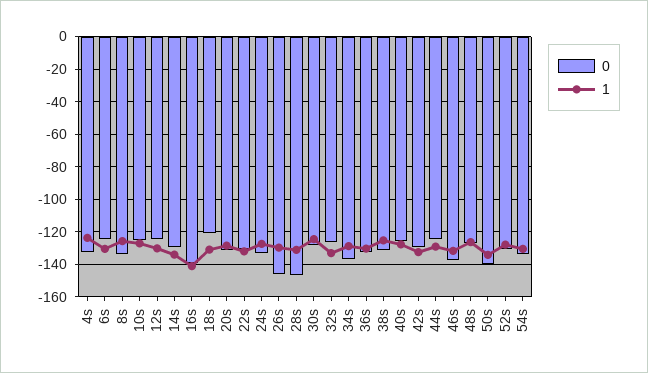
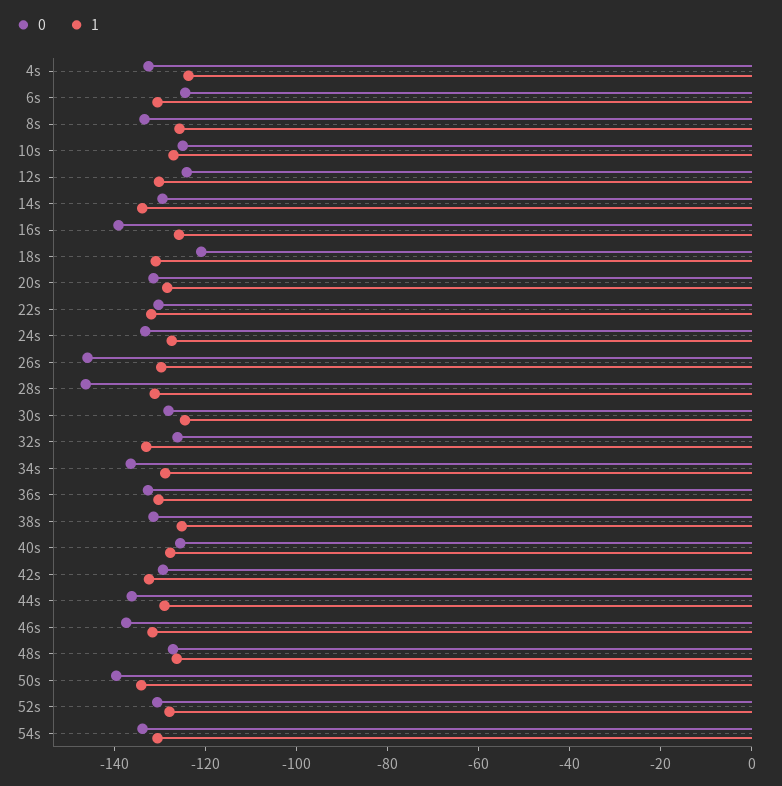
1, 16s: -140 -> -125
0, 44s: -125 -> -135

